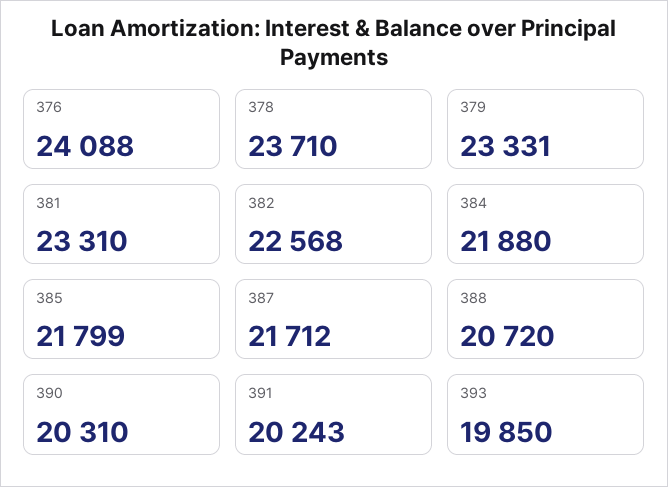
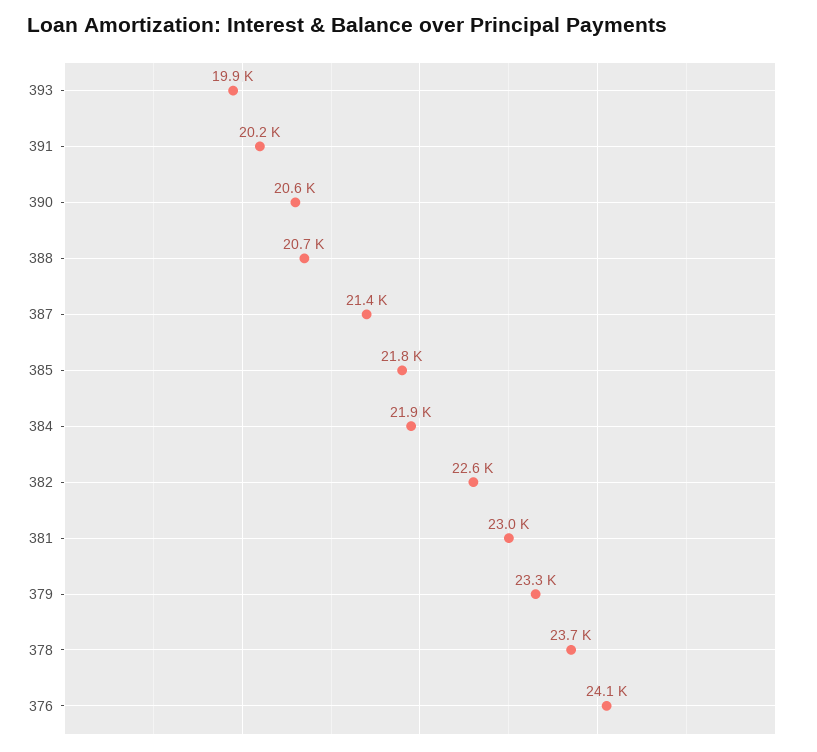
381: 23310 -> 23000
387: 21712 -> 21400
390: 20310 -> 20600

